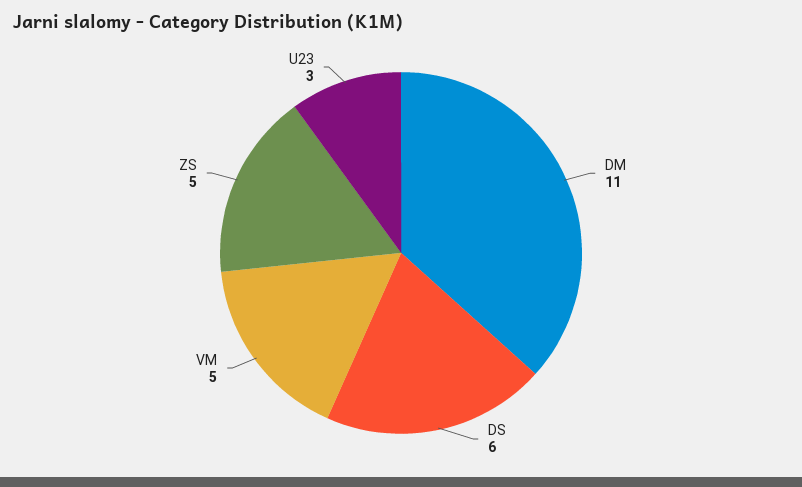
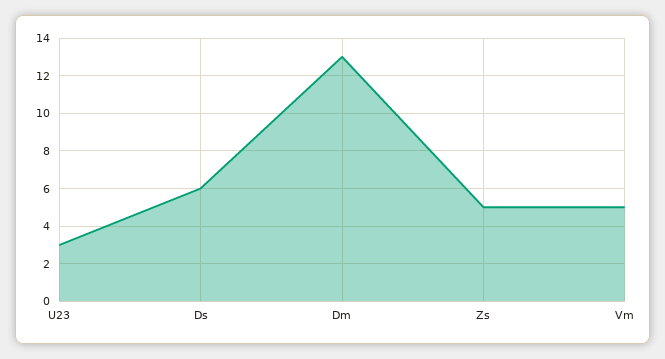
DM: 11 -> 13

